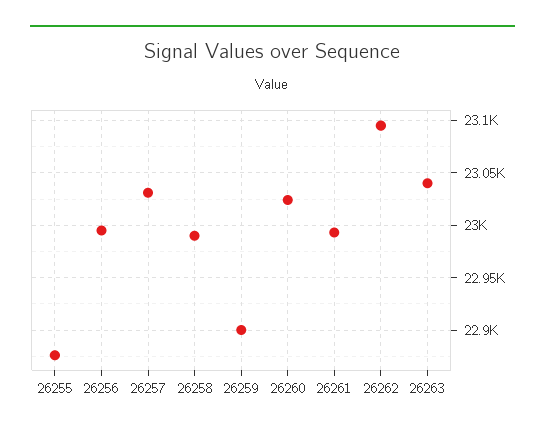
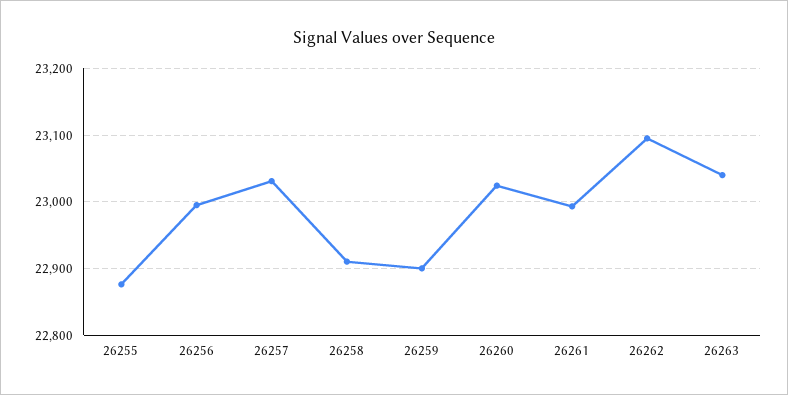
26258: 22990 -> 22910

